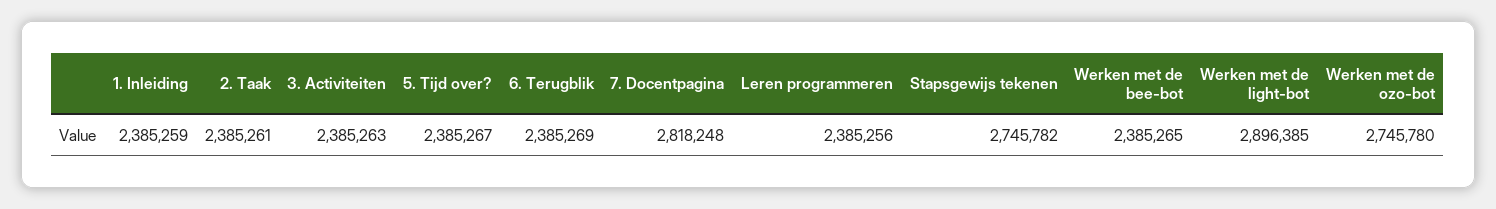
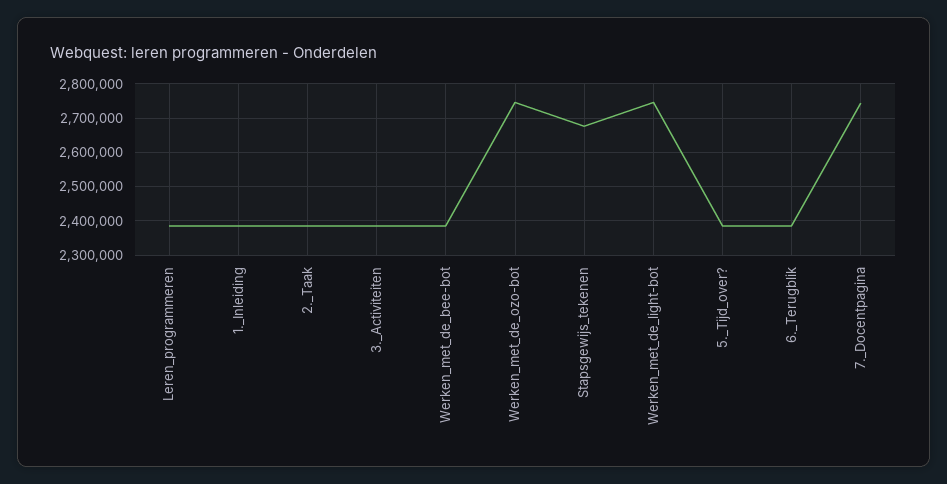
7. Docentpagina: 2818248 -> 2740000
Stapsgewijs tekenen: 2745782 -> 2680000
Werken met de light-bot: 2896385 -> 2740000

